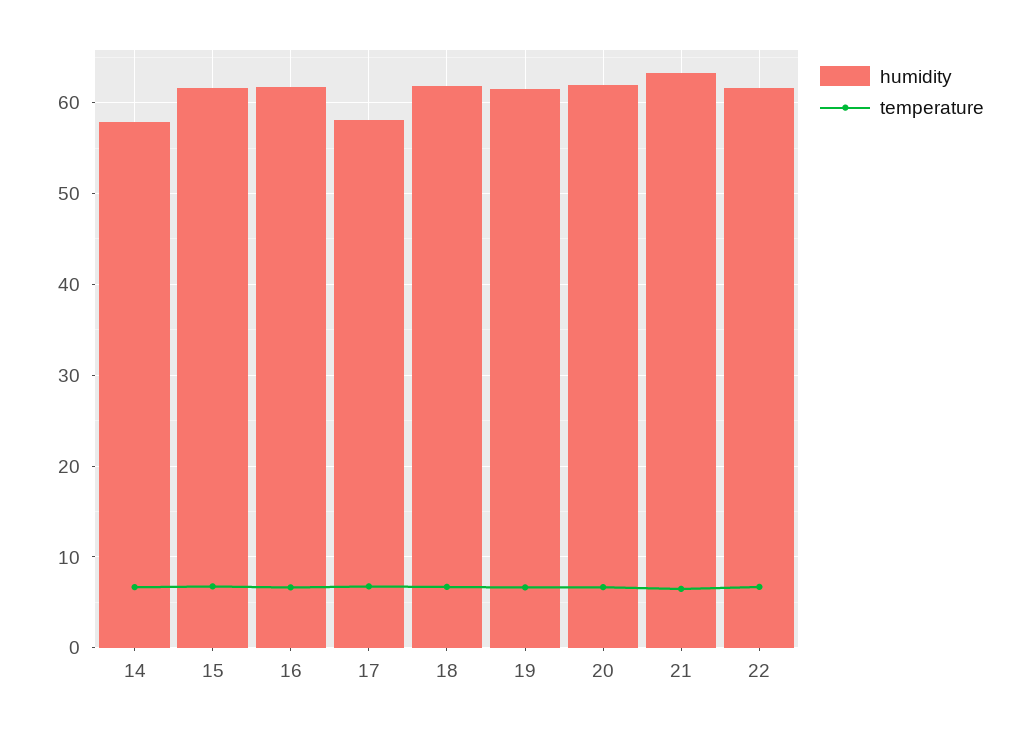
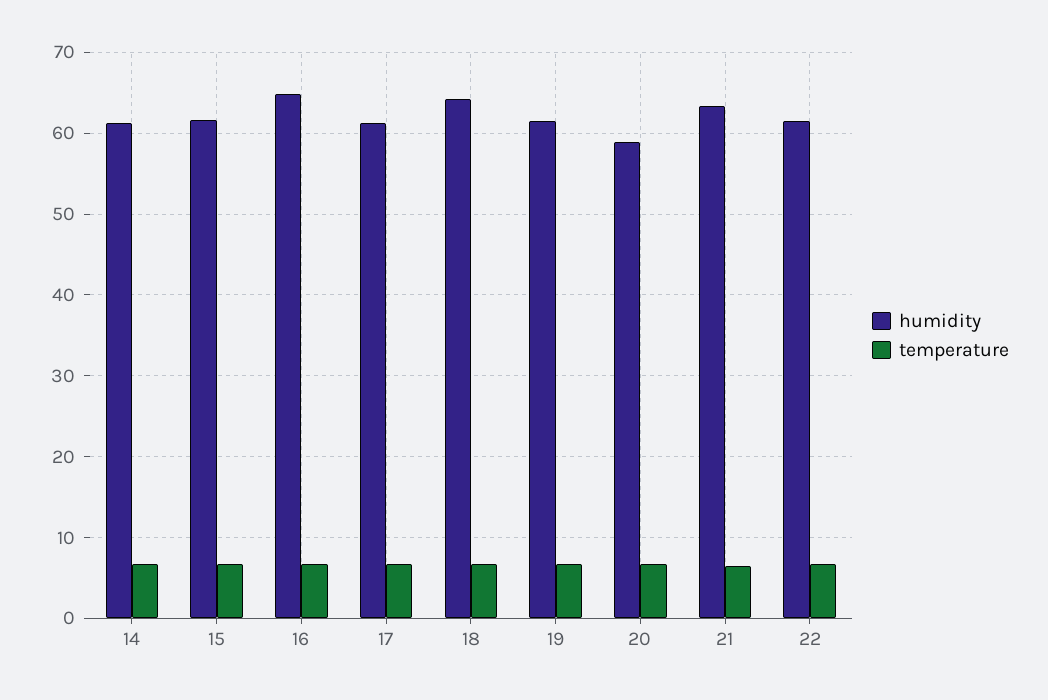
humidity, 14: 58 -> 61
humidity, 16: 62 -> 65
humidity, 17: 58 -> 61
humidity, 18: 62 -> 64
humidity, 20: 62 -> 59

